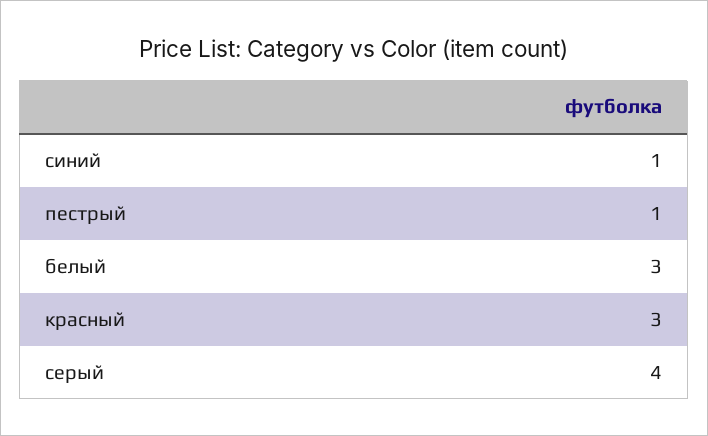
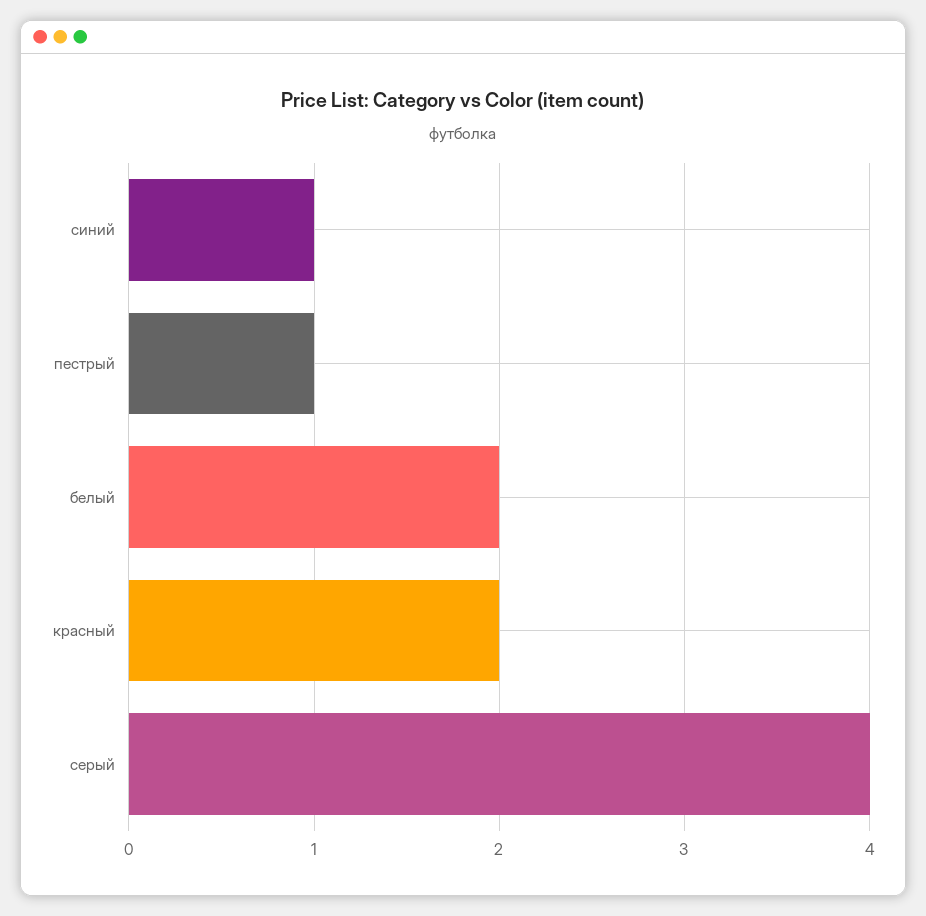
белый: 3 -> 2
красный: 3 -> 2

